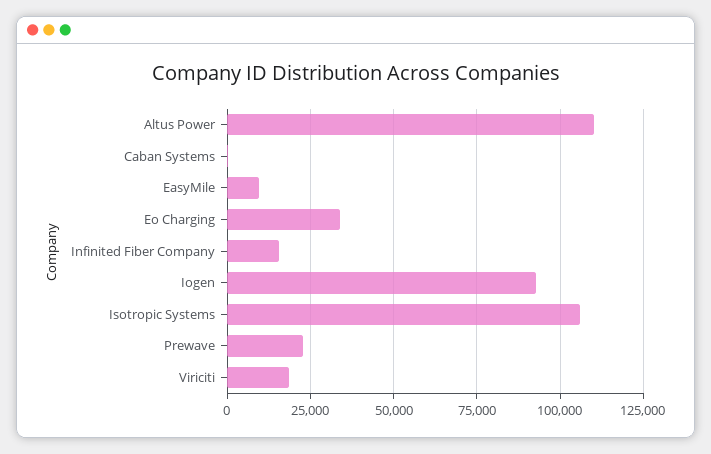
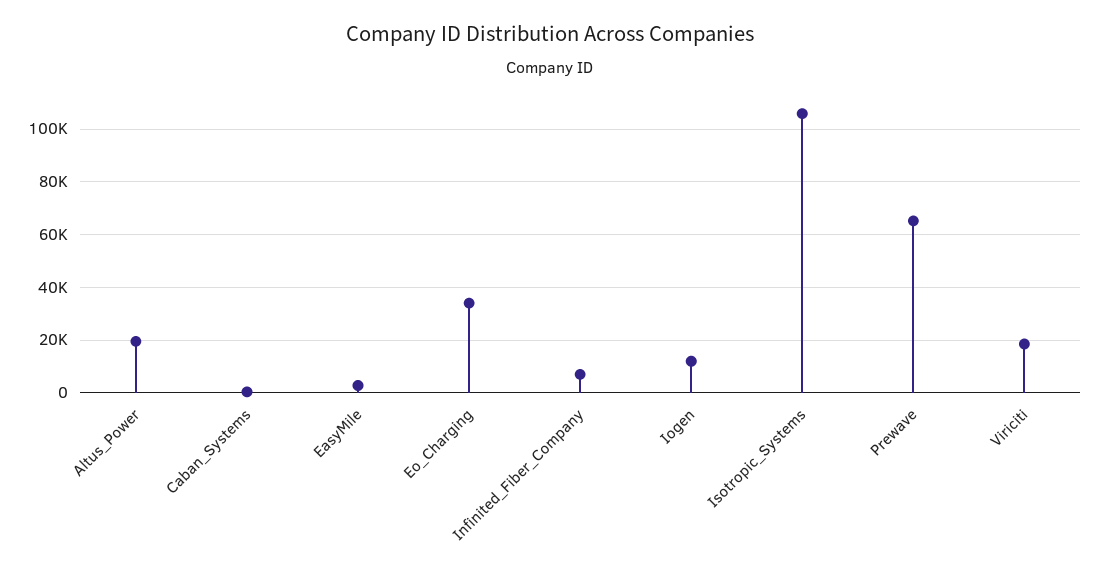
Altus Power: 110000 -> 20000
EasyMile: 10000 -> 2500
Infinited Fiber Company: 15000 -> 7500
Iogen: 92500 -> 12500
Prewave: 22500 -> 65000

